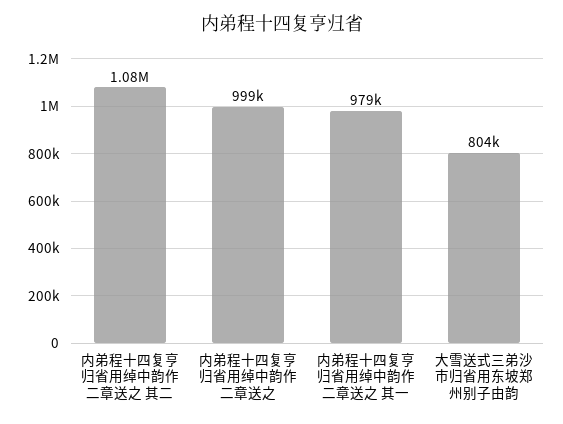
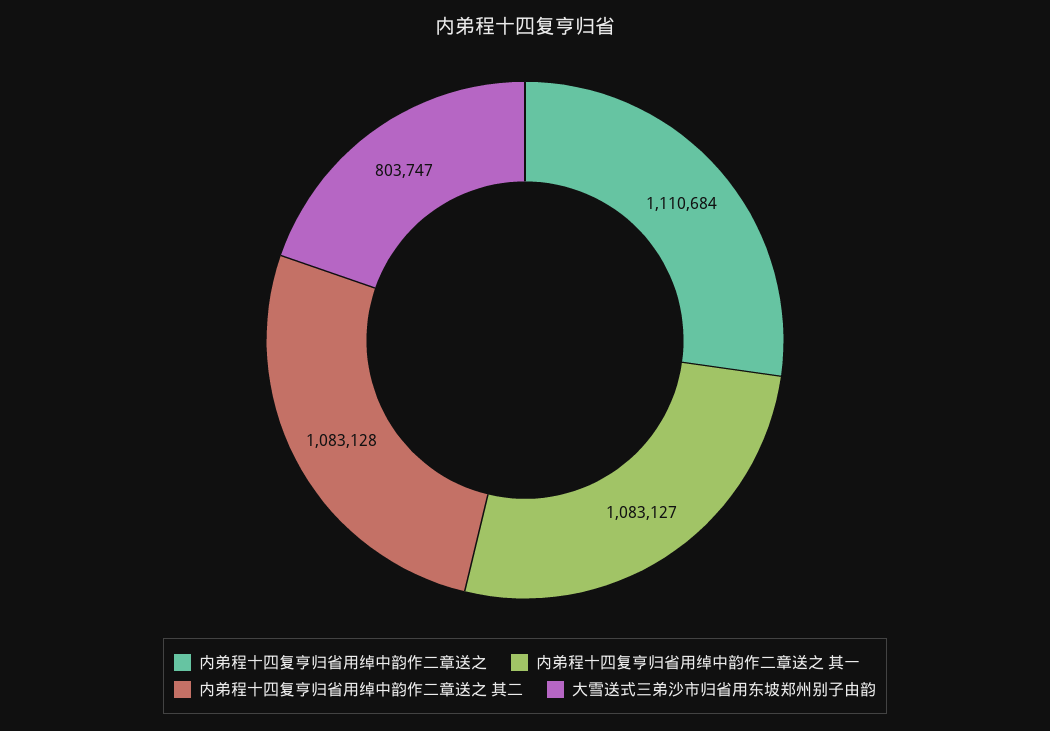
内弟程十四复亨归省用绰中韵作二章送之: 999000 -> 1110684
内弟程十四复亨归省用绰中韵作二章送之 其一: 979000 -> 1083127

